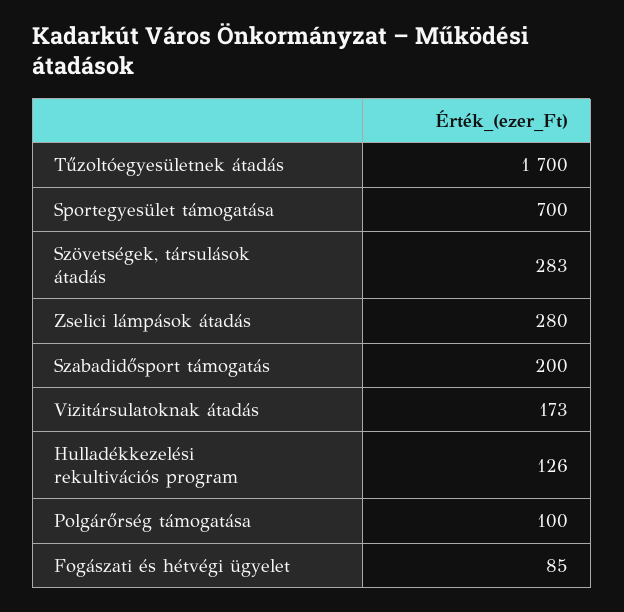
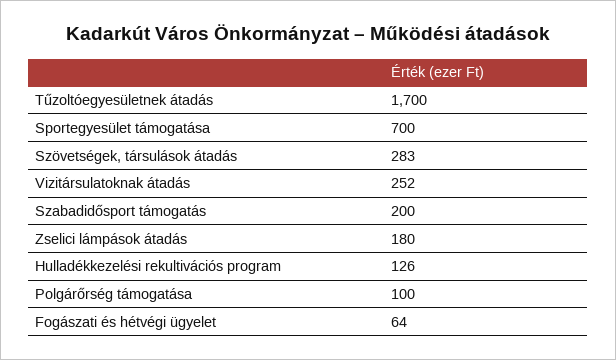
Zselici lámpások átadás: 280 -> 180
Vizitársulatoknak átadás: 173 -> 252
Fogászati és hétvégi ügyelet: 85 -> 64

